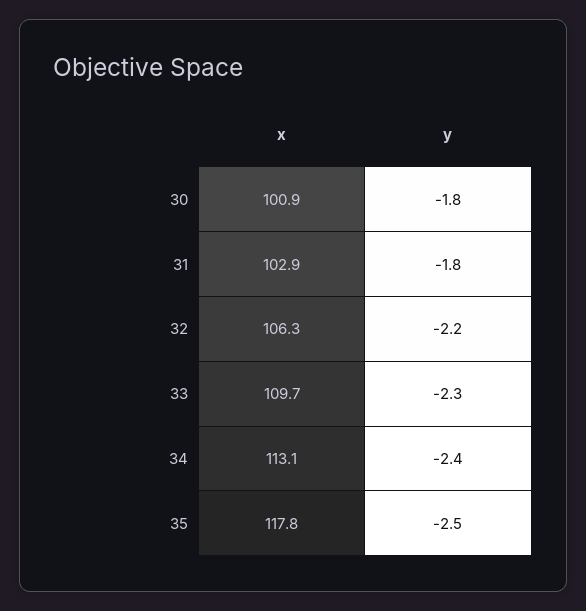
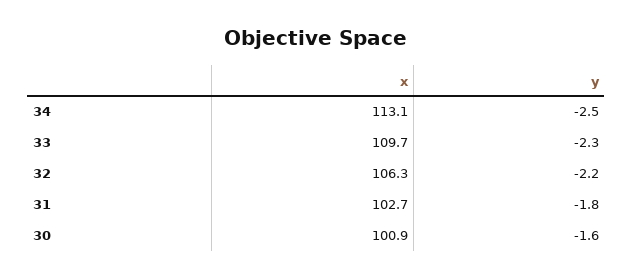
y, 30: -1.8 -> -1.6
x, 31: 102.9 -> 102.7
y, 34: -2.4 -> -2.5
x, 35: 117.8 -> none
y, 35: -2.5 -> none

